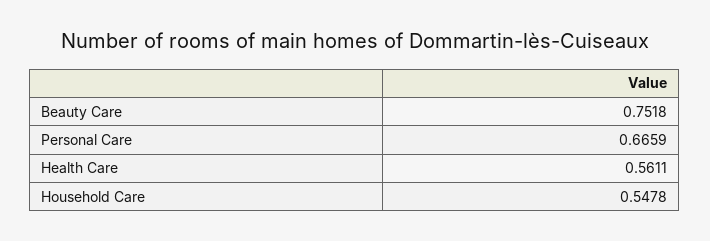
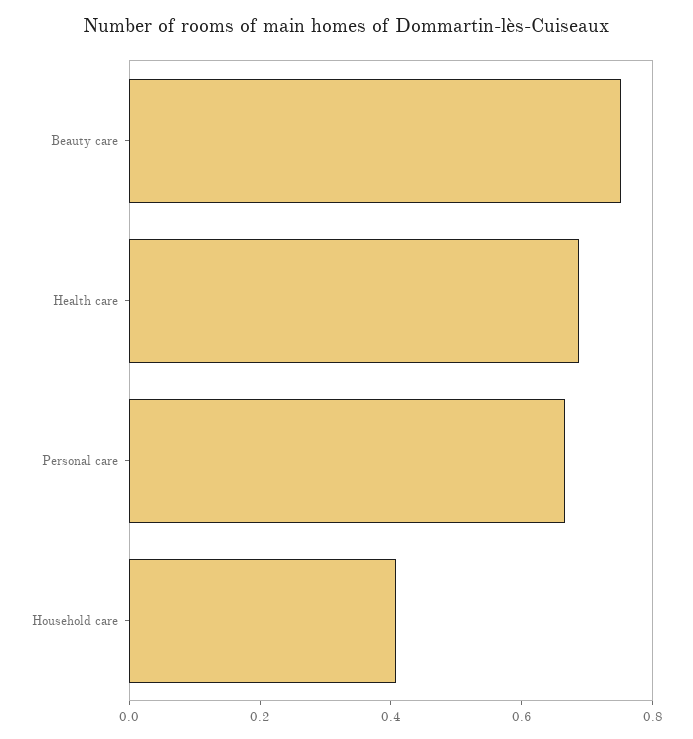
Health Care: 0.5611 -> 0.7
Household Care: 0.5478 -> 0.4

